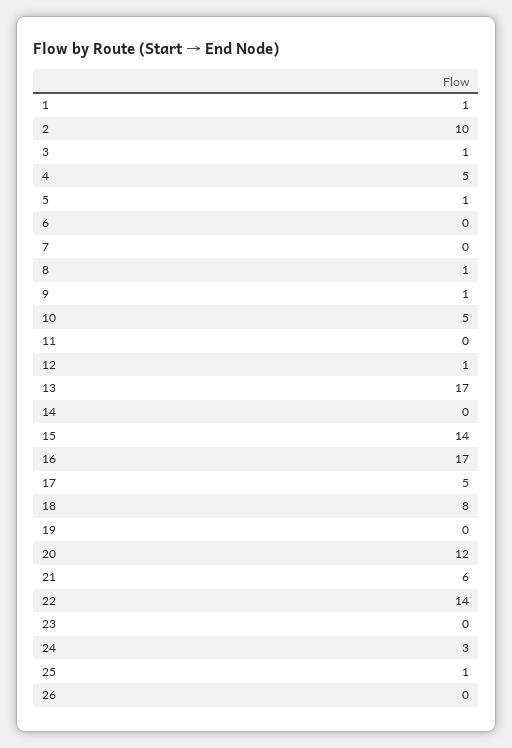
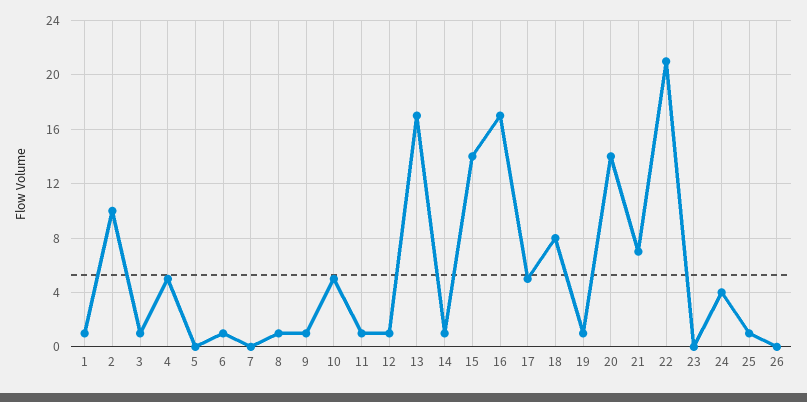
5: 1 -> 0
6: 0 -> 1
11: 0 -> 1
14: 0 -> 1
19: 0 -> 1
20: 12 -> 14
21: 6 -> 7
22: 14 -> 21
24: 3 -> 4

